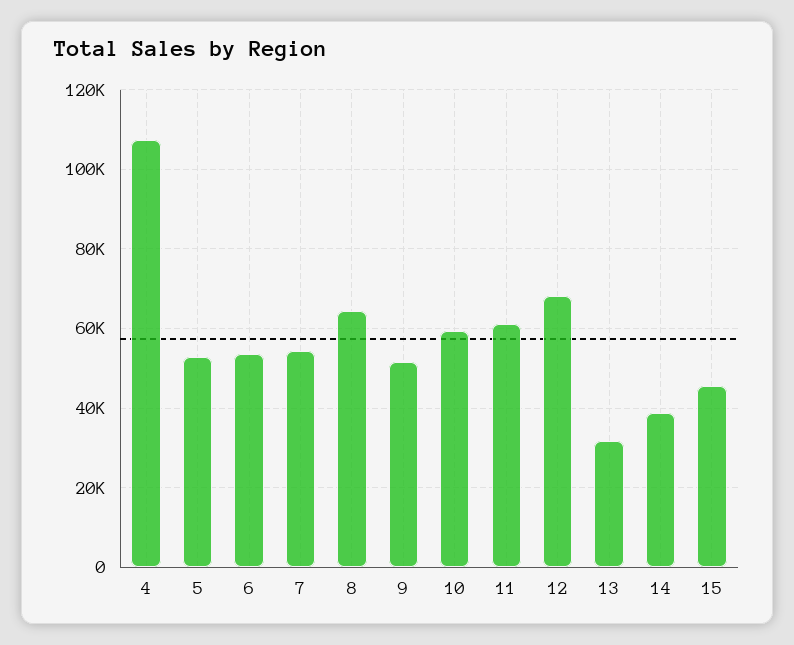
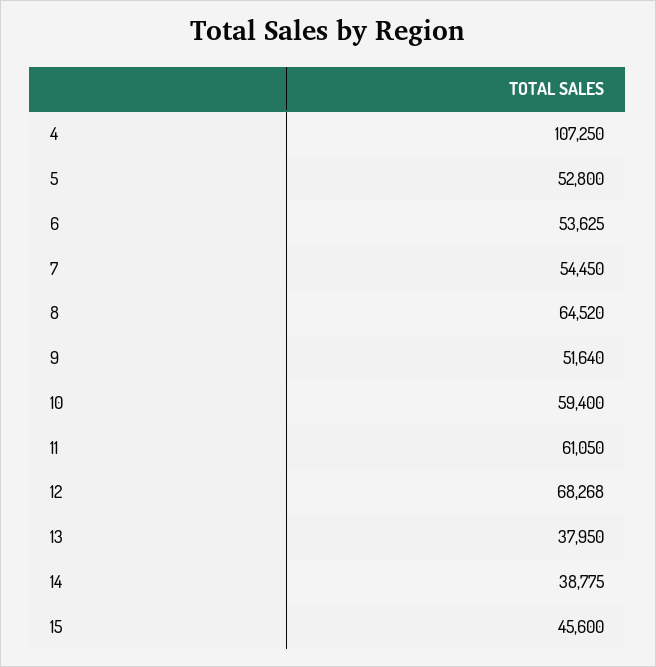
13: 32000 -> 37950

